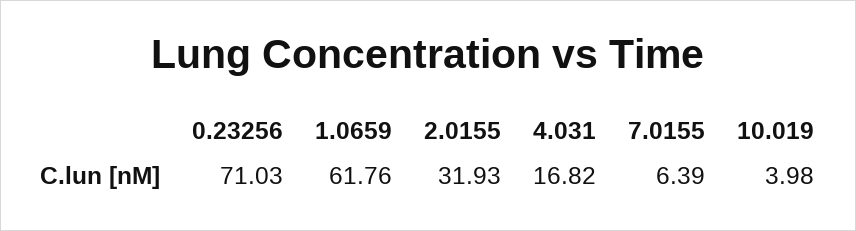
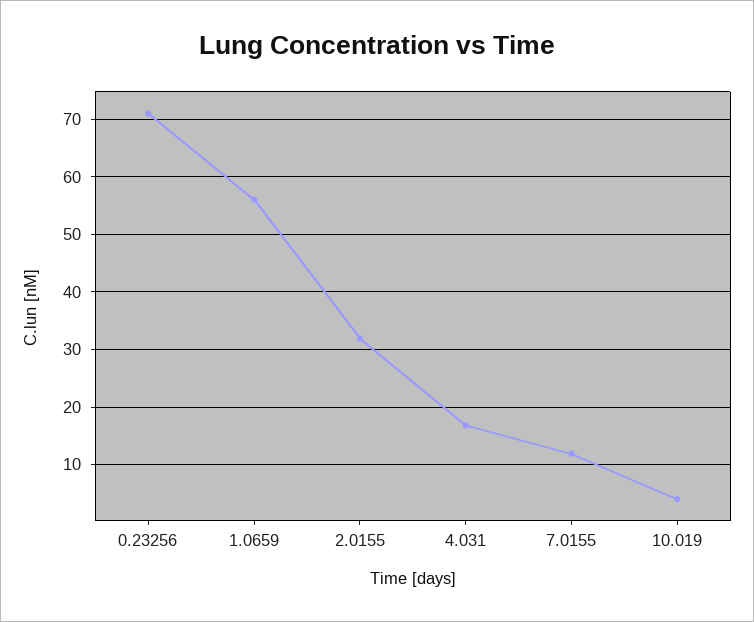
1.0659: 61.76 -> 56
7.0155: 6.39 -> 12

